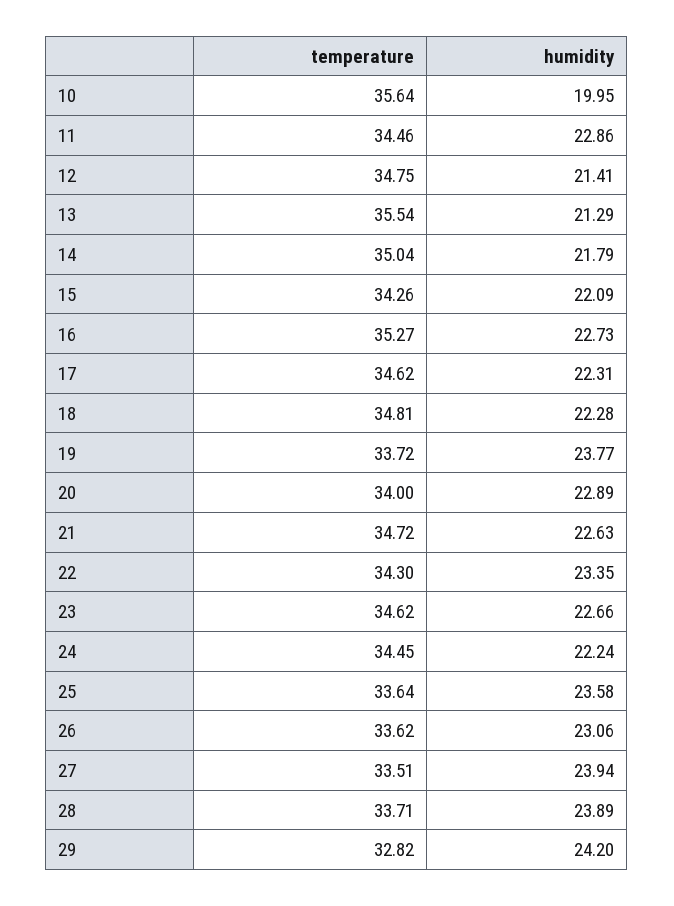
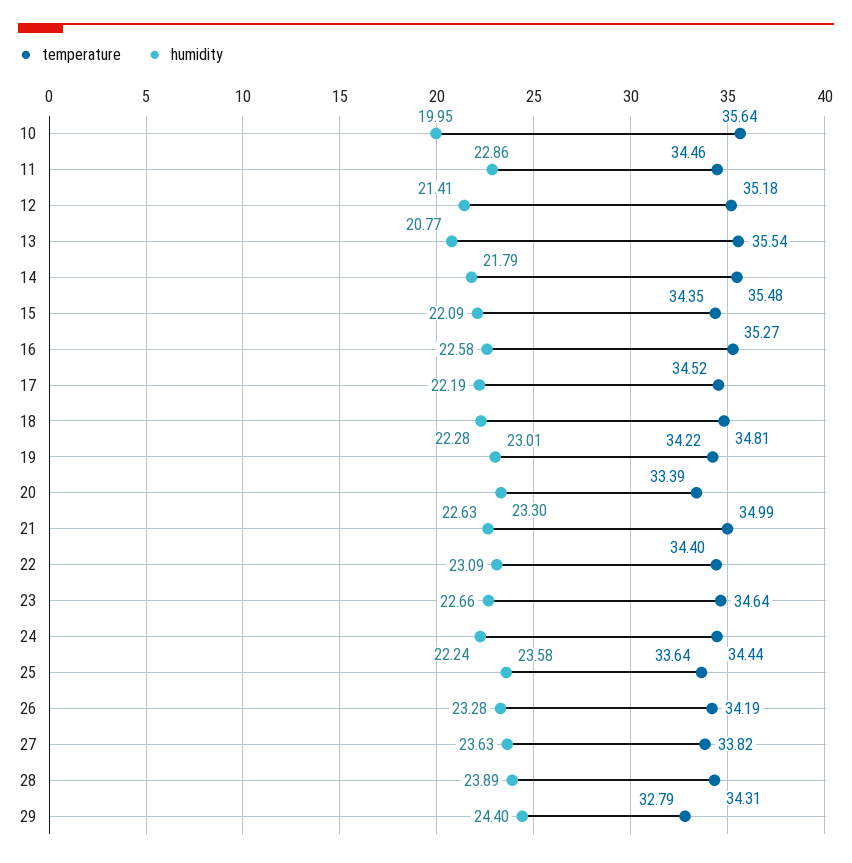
temperature, 12: 34.75 -> 35.18
humidity, 13: 21.29 -> 20.77
temperature, 14: 35.04 -> 35.48
temperature, 15: 34.26 -> 34.35
humidity, 16: 22.73 -> 22.58
temperature, 17: 34.62 -> 34.52
humidity, 17: 22.31 -> 22.19
temperature, 19: 33.72 -> 34.22
humidity, 19: 23.77 -> 23.01
temperature, 20: 34 -> 33.39
humidity, 20: 22.89 -> 23.3
temperature, 21: 34.72 -> 34.99
temperature, 22: 34.3 -> 34.4
humidity, 22: 23.35 -> 23.09
temperature, 23: 34.62 -> 34.64
temperature, 24: 34.45 -> 34.44
temperature, 26: 33.62 -> 34.19
humidity, 26: 23.06 -> 23.28
temperature, 27: 33.51 -> 33.82
humidity, 27: 23.94 -> 23.63
temperature, 28: 33.71 -> 34.31
temperature, 29: 32.82 -> 32.79
humidity, 29: 24.2 -> 24.4

